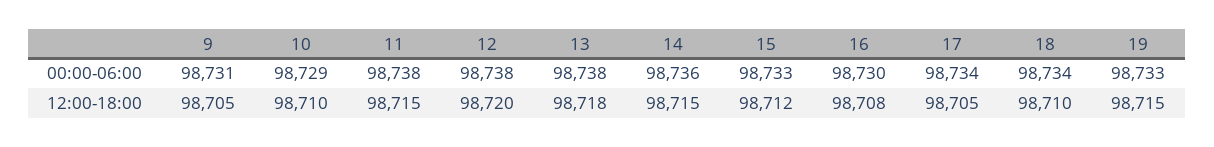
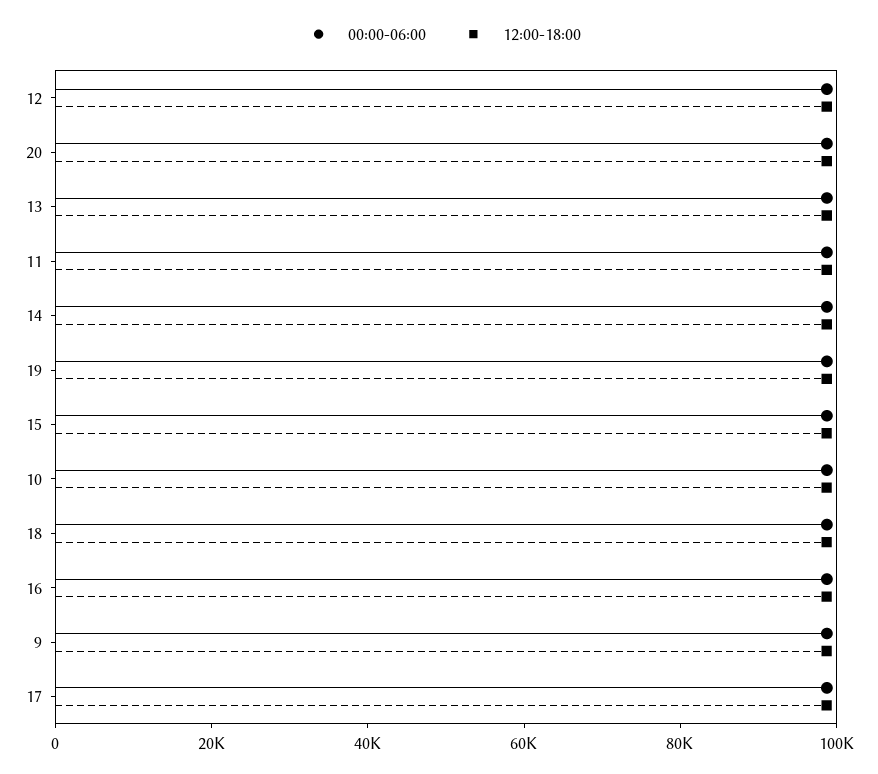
00:00-06:00, 20: none -> 100000
12:00-18:00, 20: none -> 100000

